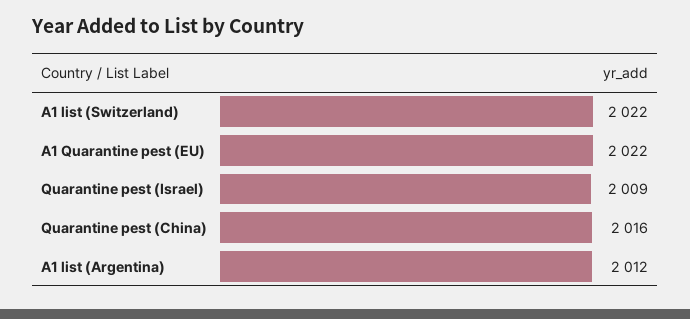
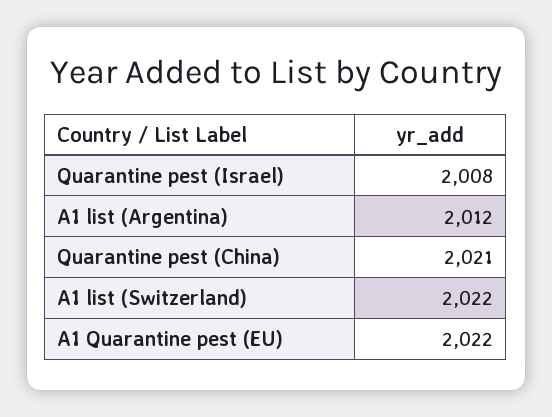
Quarantine pest (Israel): 2009 -> 2008
Quarantine pest (China): 2016 -> 2021

